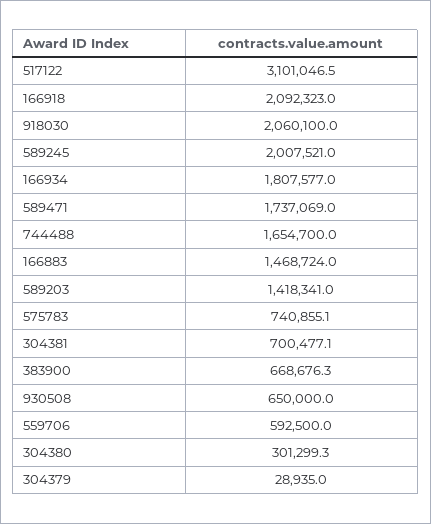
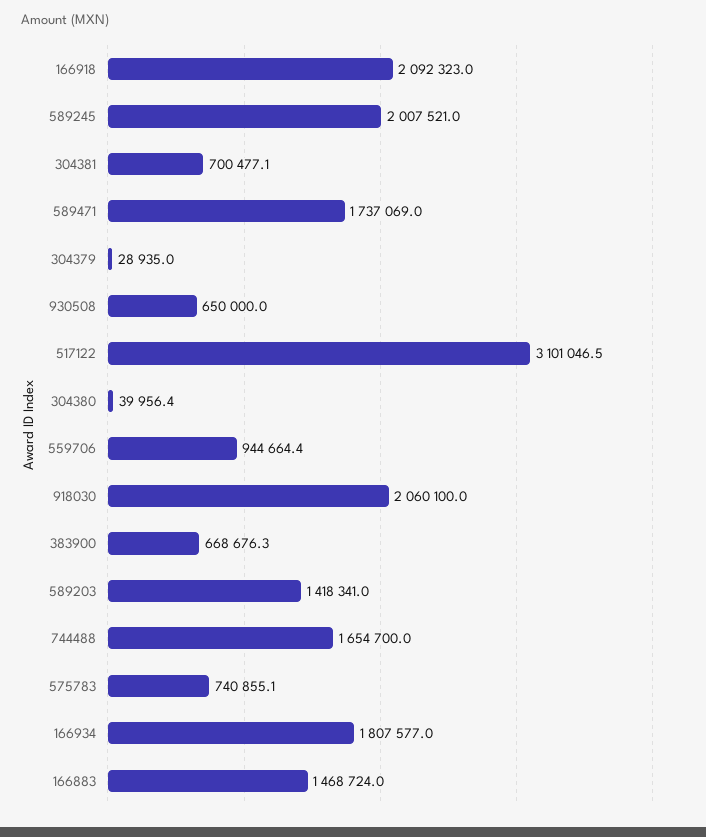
559706: 592500 -> 944664.4
304380: 301299.3 -> 39956.4

